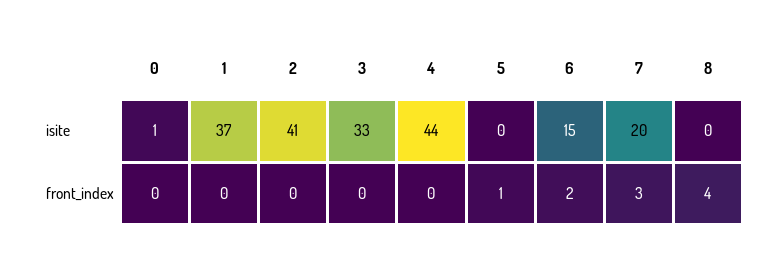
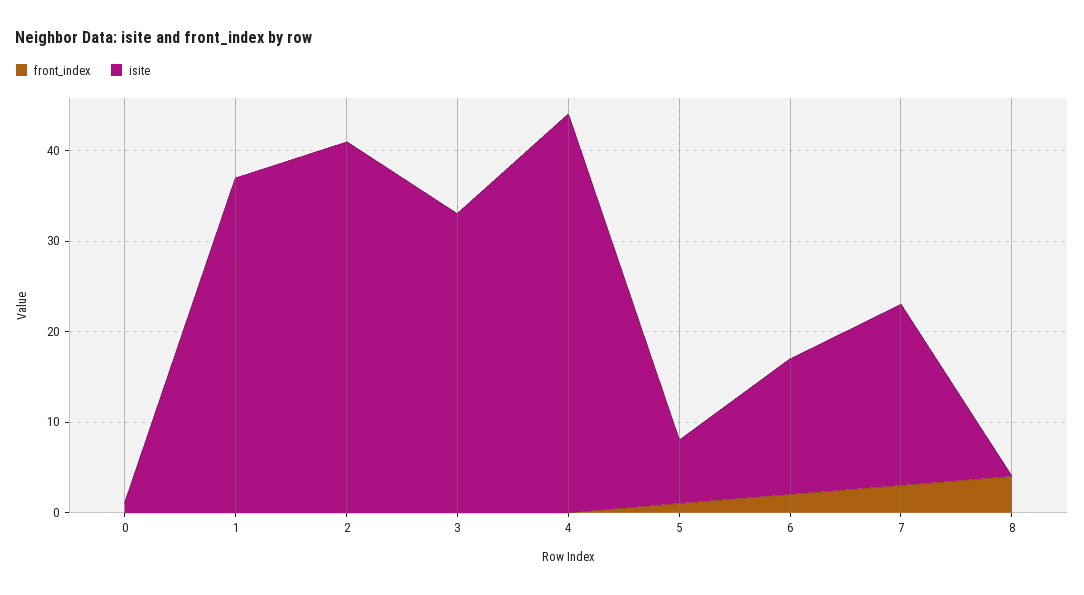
isite, 5: 0 -> 7

